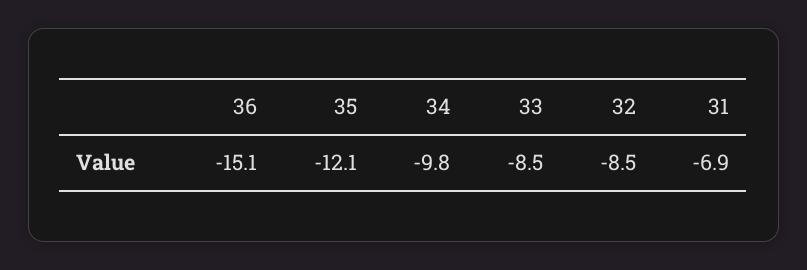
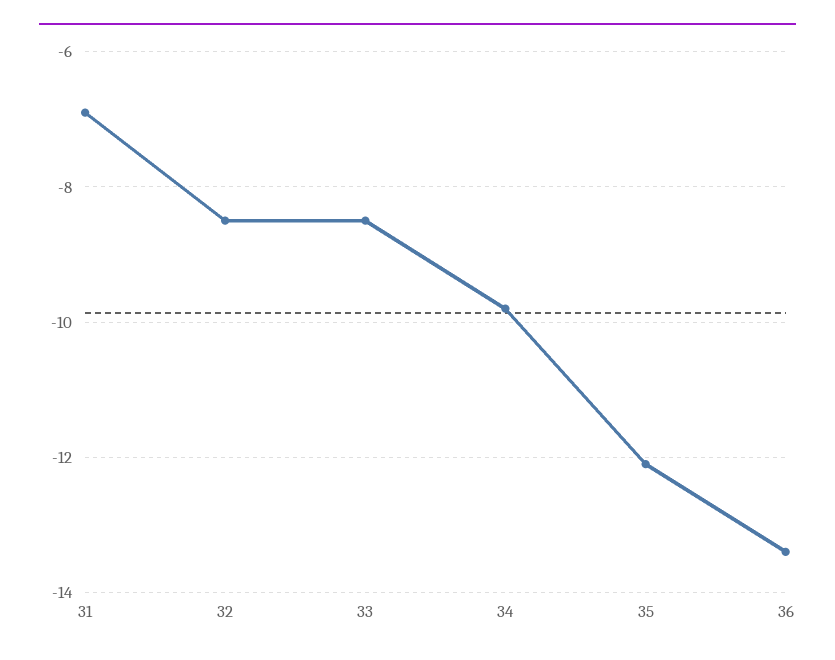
36: -15.1 -> -13.5

